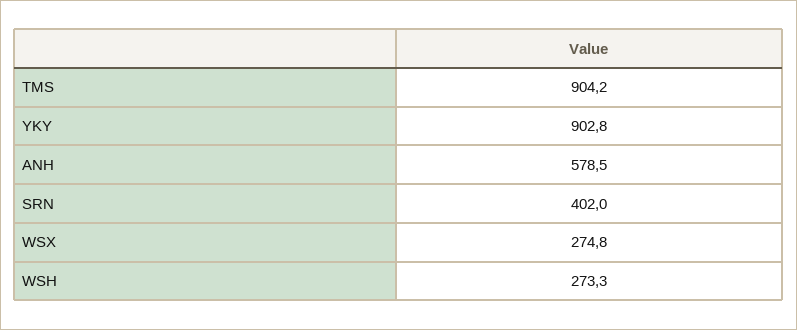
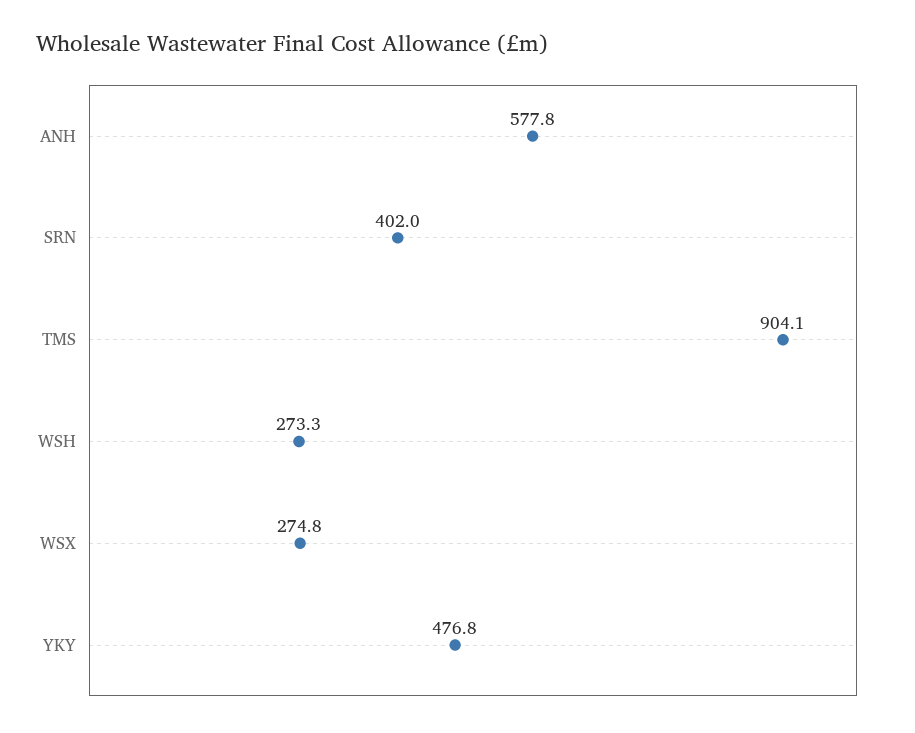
TMS: 904.2 -> 904.1
YKY: 902.8 -> 476.8
ANH: 578.5 -> 577.8

